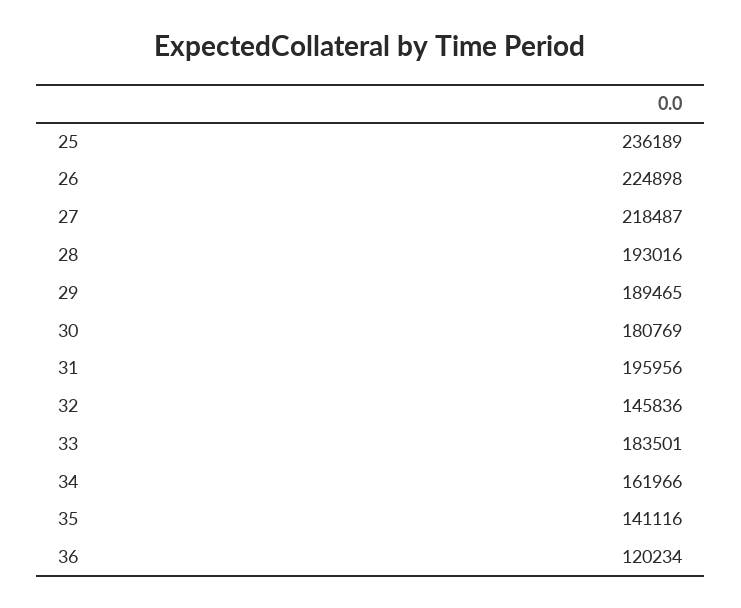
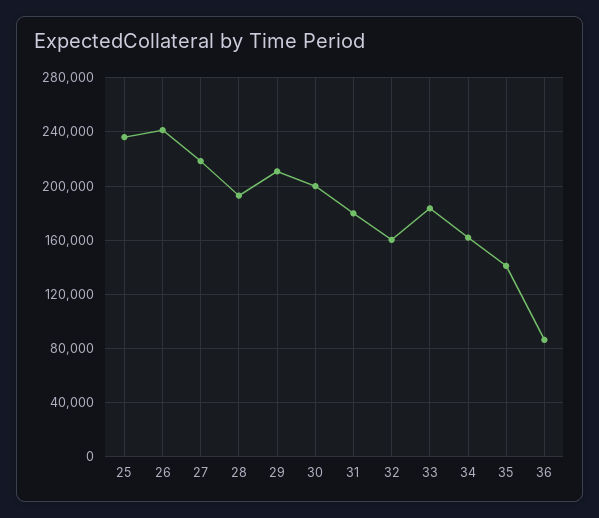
26: 224898 -> 240000
29: 189465 -> 210000
30: 180769 -> 200000
31: 195956 -> 180000
32: 145836 -> 160000
36: 120234 -> 85000

